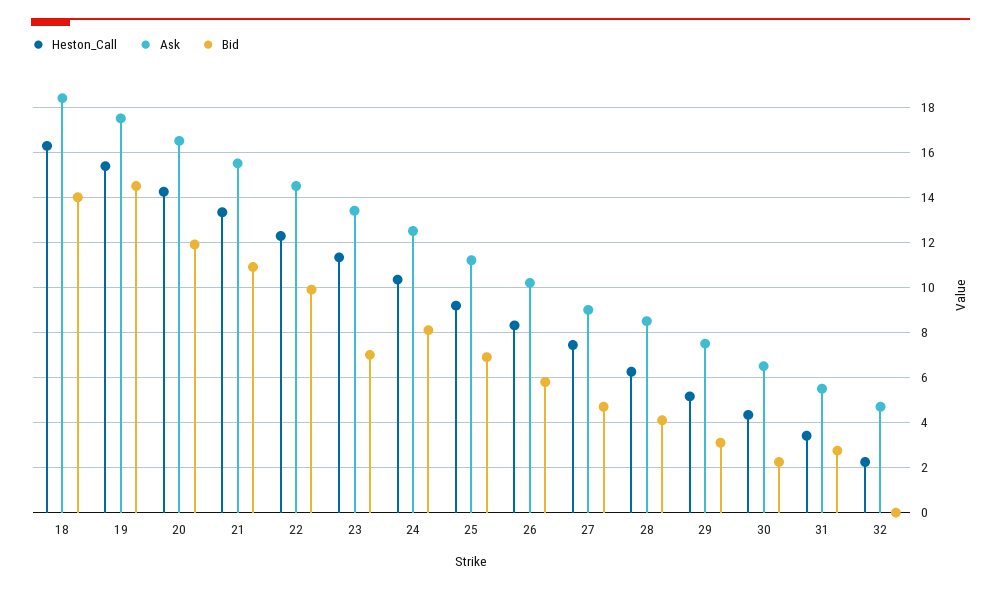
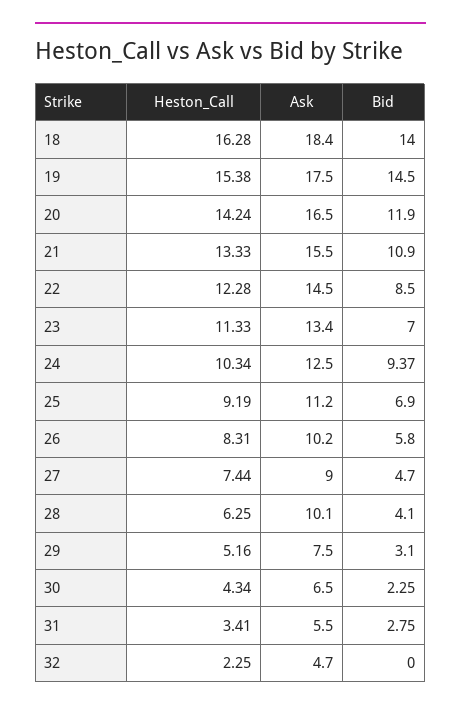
Bid, 22: 10 -> 8.5
Bid, 24: 8 -> 9.37
Ask, 28: 8.5 -> 10.1

